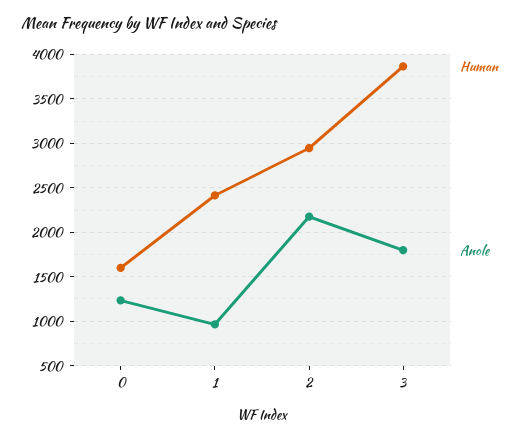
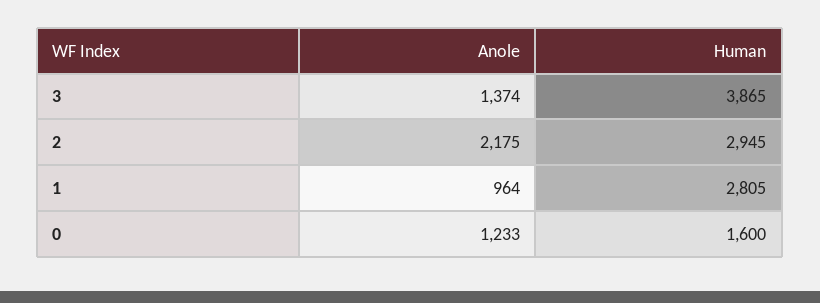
Human, 1: 2400 -> 2805
Anole, 3: 1800 -> 1374

